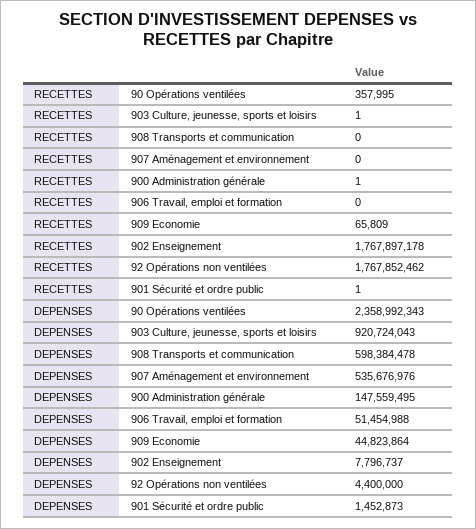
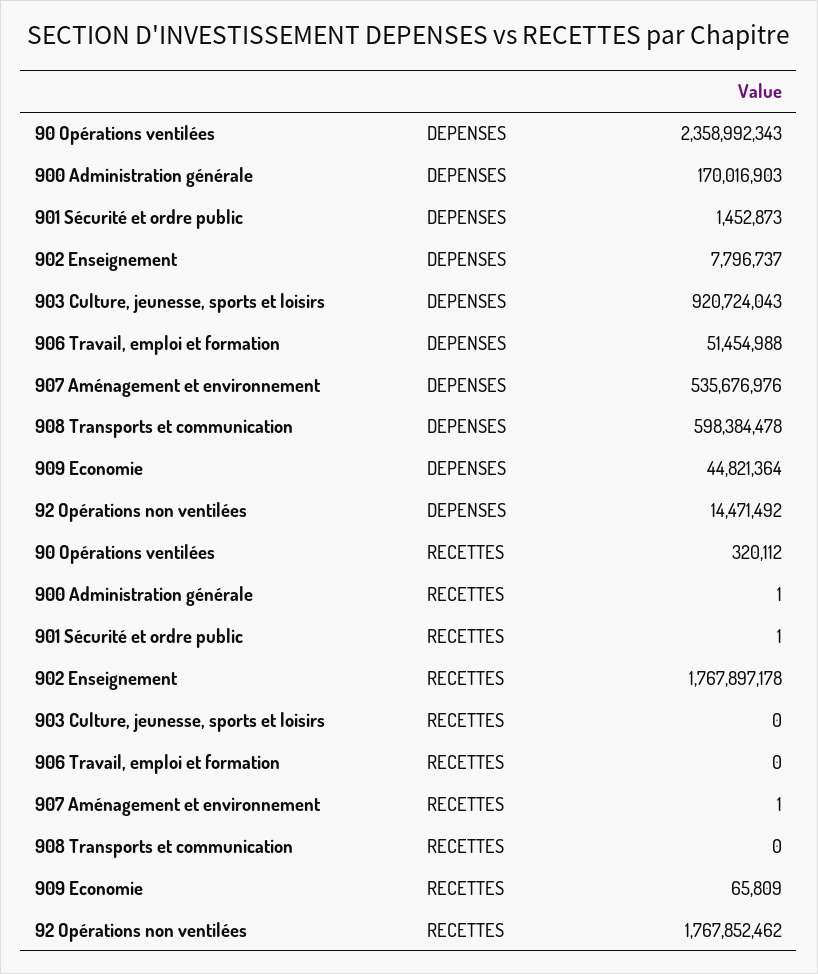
RECETTES, 90 Opérations ventilées: 357995 -> 320112
RECETTES, 903 Culture, jeunesse, sports et loisirs: 1 -> 0
RECETTES, 907 Aménagement et environnement: 0 -> 1
DEPENSES, 900 Administration générale: 147559495 -> 170016903
DEPENSES, 909 Economie: 44823864 -> 44821364
DEPENSES, 92 Opérations non ventilées: 4400000 -> 14471492

